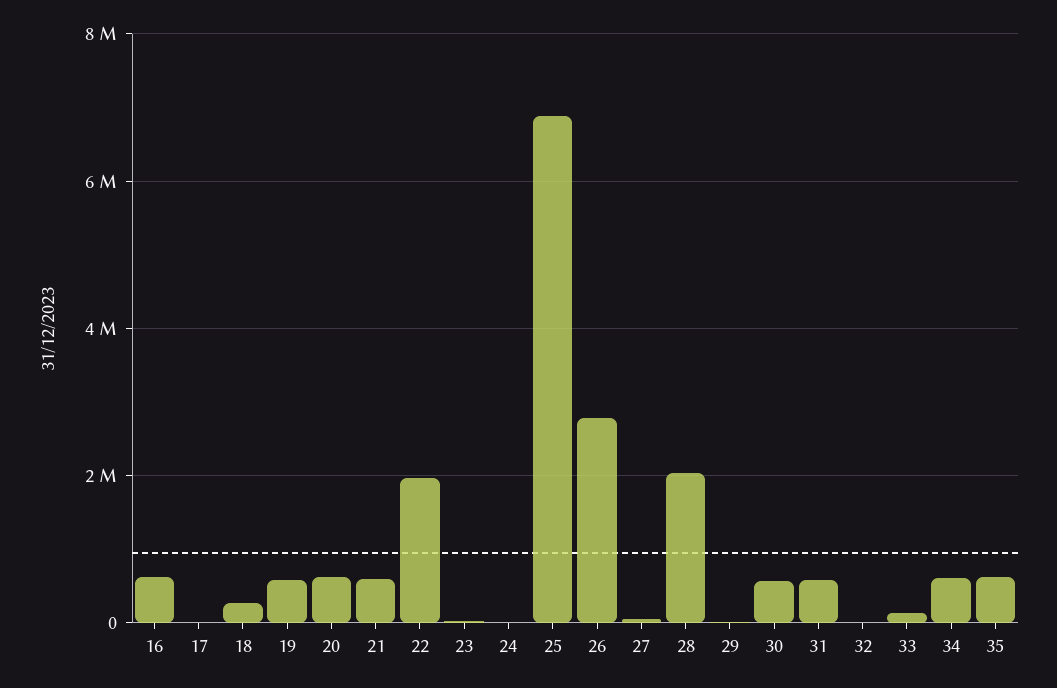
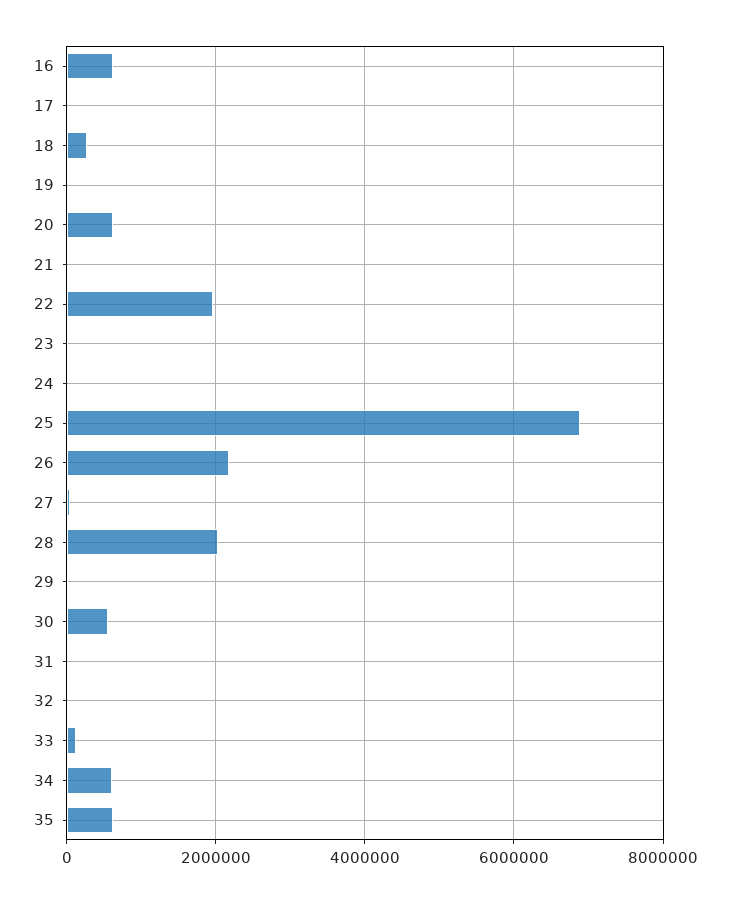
19: 600000 -> 0
21: 600000 -> 0
26: 2800000 -> 2200000
31: 600000 -> 0

